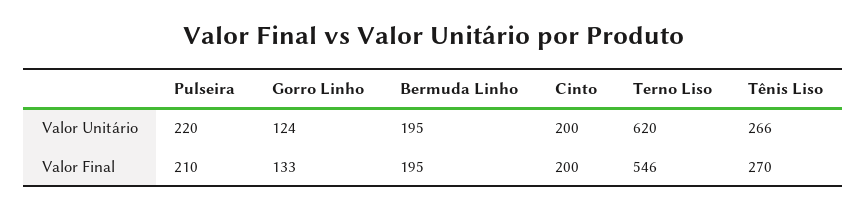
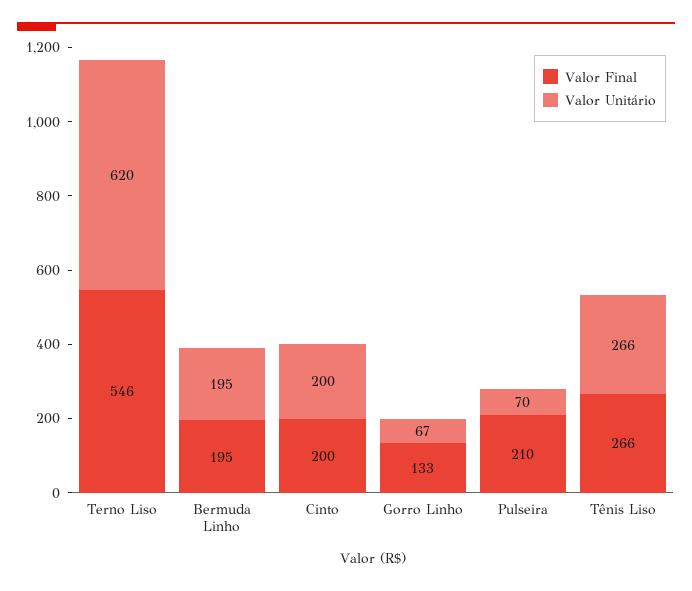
Valor Unitário, Pulseira: 220 -> 70
Valor Unitário, Gorro Linho: 124 -> 67
Valor Final, Tênis Liso: 270 -> 266

